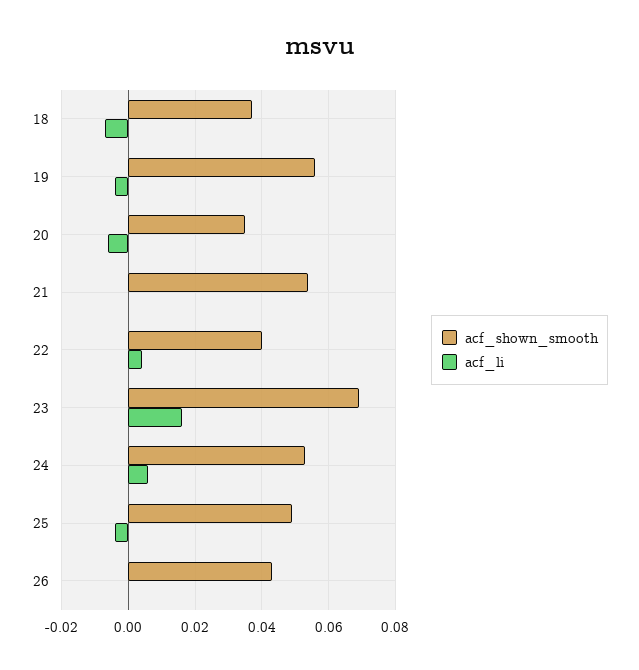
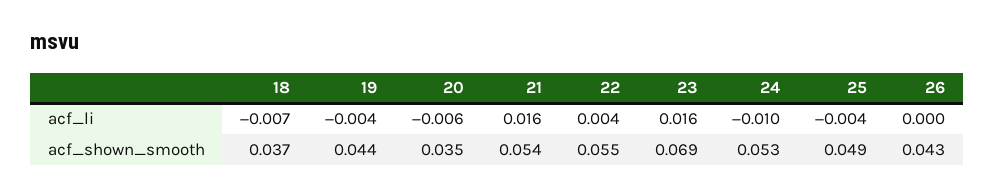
acf_shown_smooth, 19: 0.055 -> 0.044
acf_li, 21: 0 -> 0.016
acf_shown_smooth, 22: 0.04 -> 0.055
acf_li, 24: 0.005 -> -0.01

